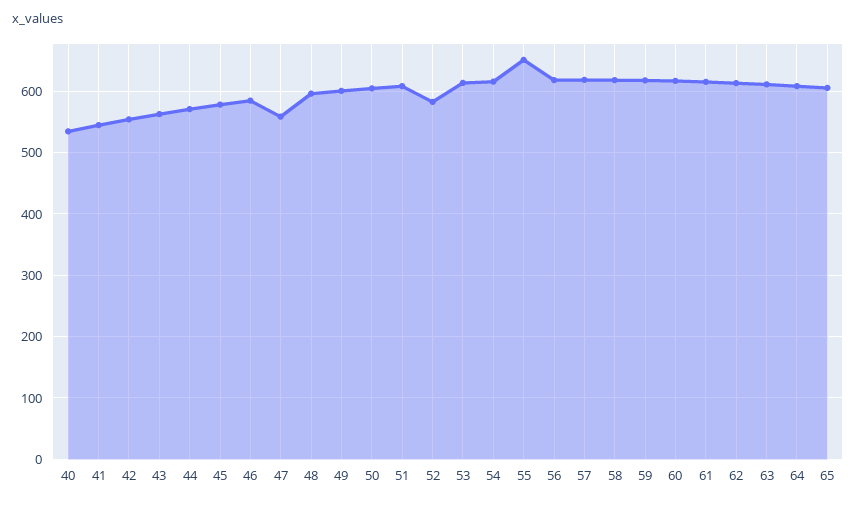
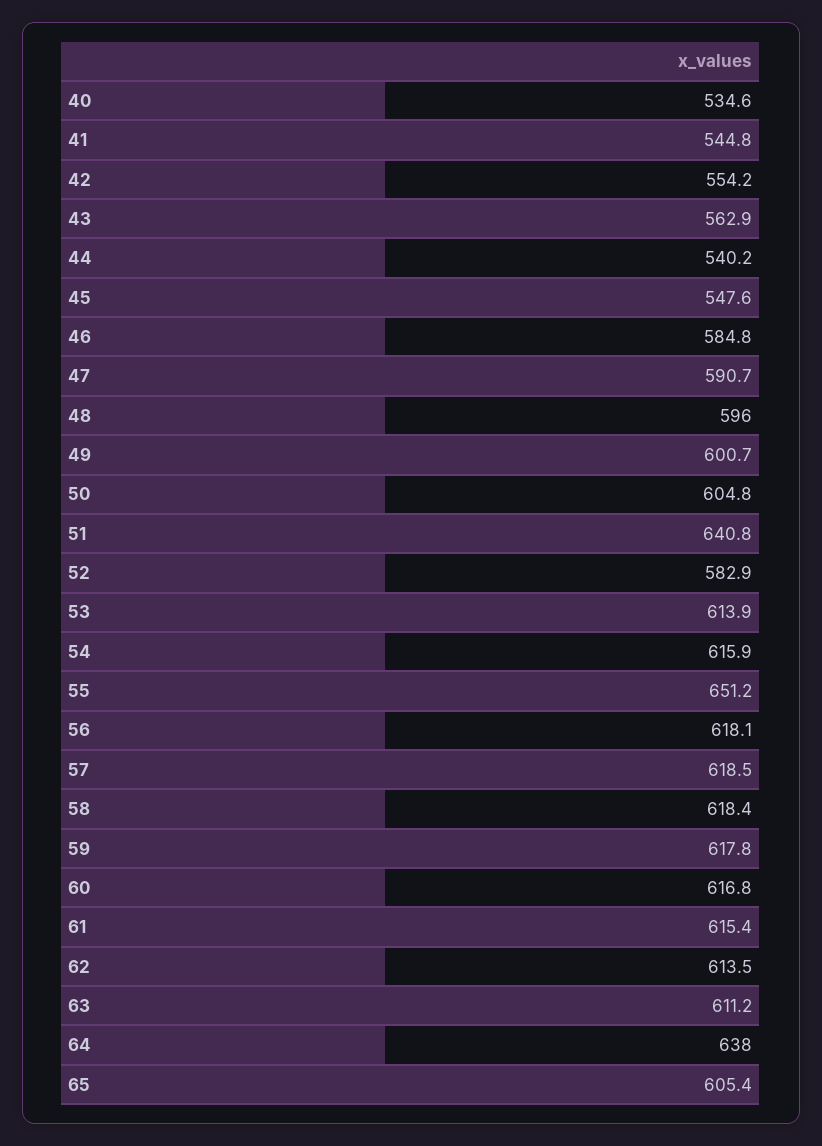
44: 570 -> 540.2
45: 580 -> 547.6
47: 560 -> 590.7
51: 610 -> 640.8
64: 610 -> 638

